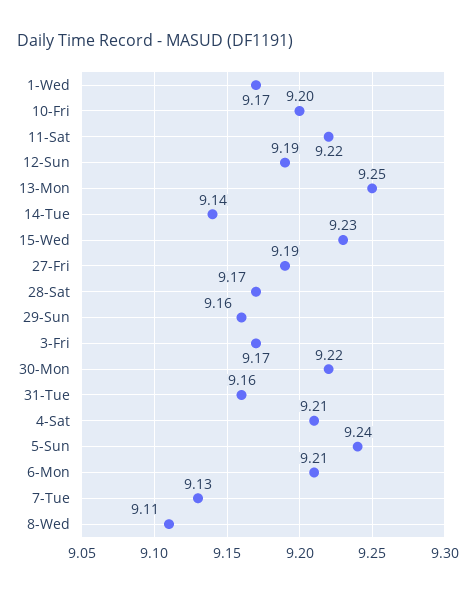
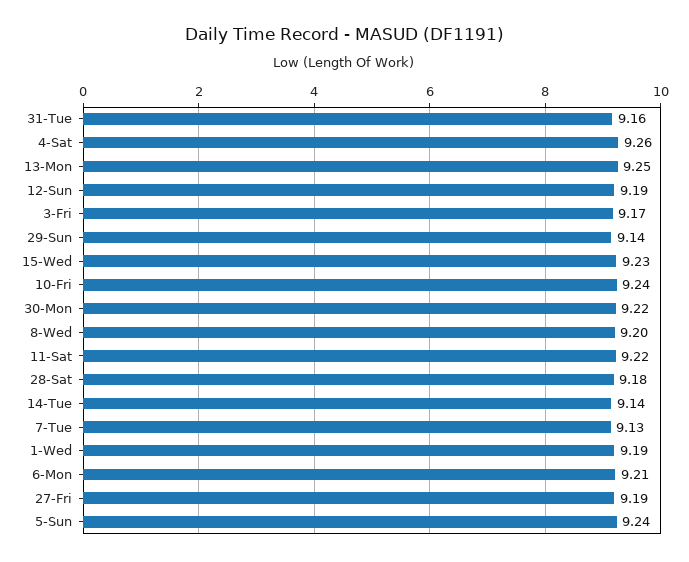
1-Wed: 9.17 -> 9.19
10-Fri: 9.2 -> 9.24
28-Sat: 9.17 -> 9.18
29-Sun: 9.16 -> 9.14
4-Sat: 9.21 -> 9.26
8-Wed: 9.11 -> 9.2

